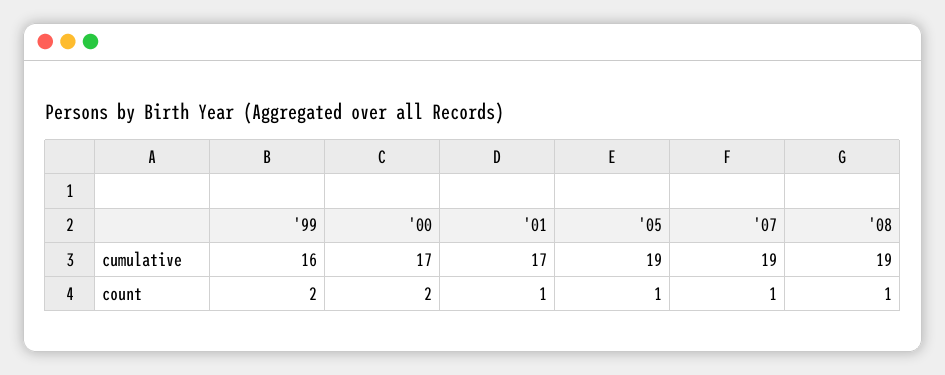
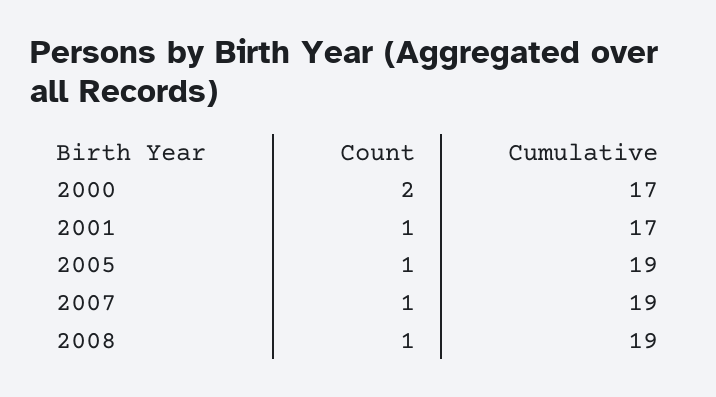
'99, cumulative: 16 -> none
'99, count: 2 -> none

